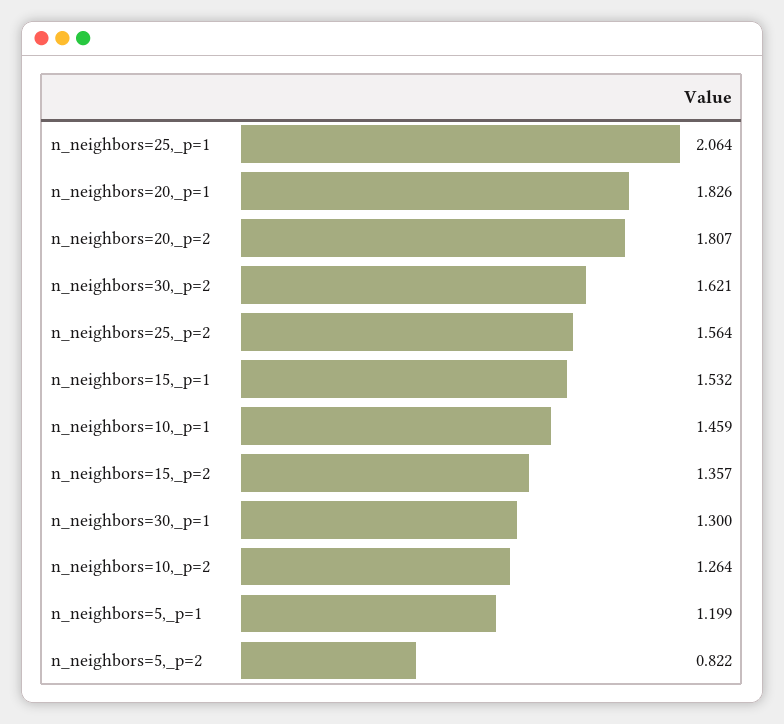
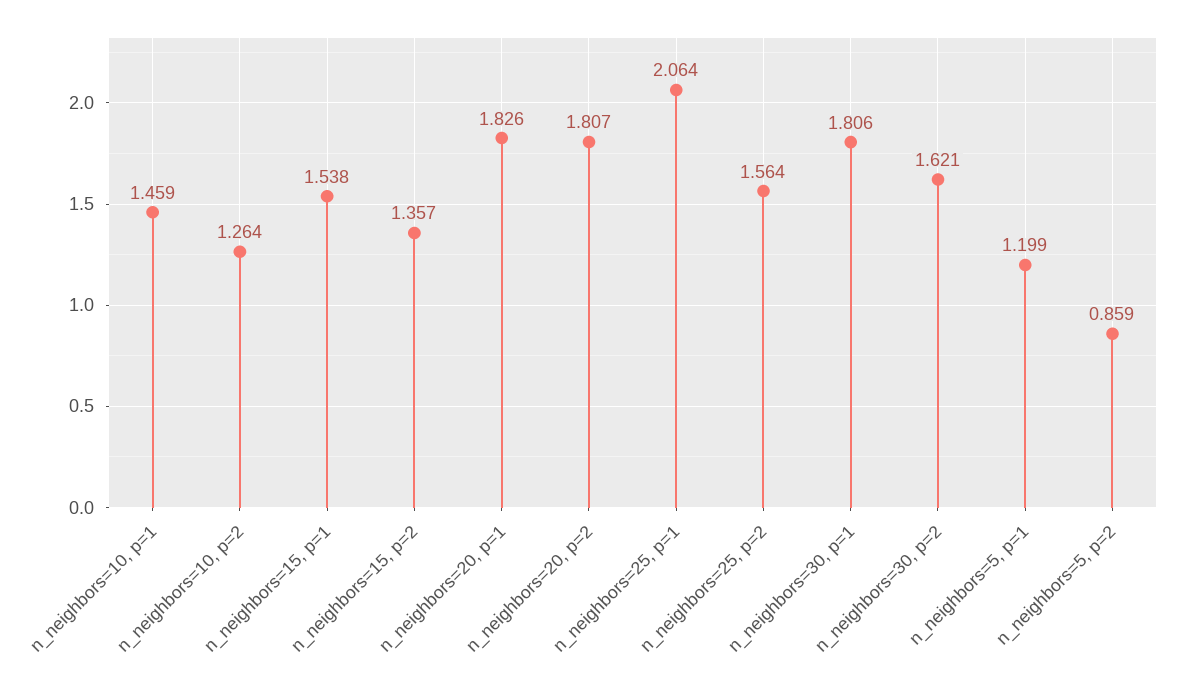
n_neighbors=15,_p=1: 1.532 -> 1.538
n_neighbors=30,_p=1: 1.3 -> 1.806
n_neighbors=5,_p=2: 0.822 -> 0.859

